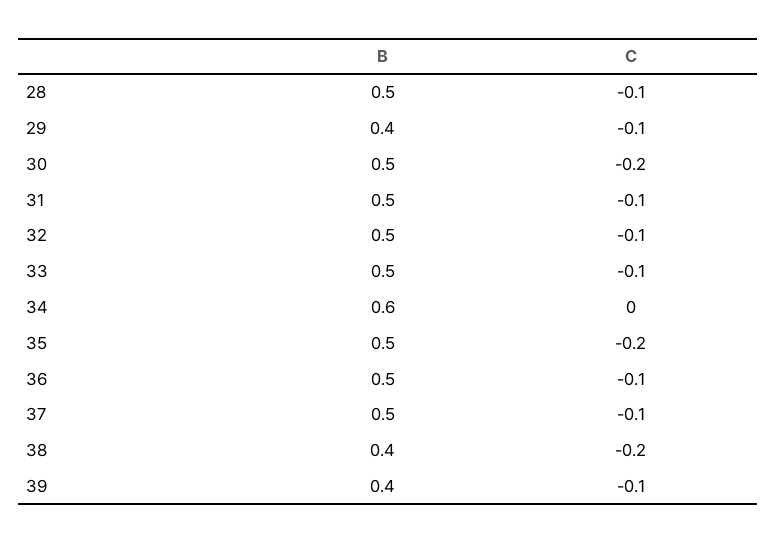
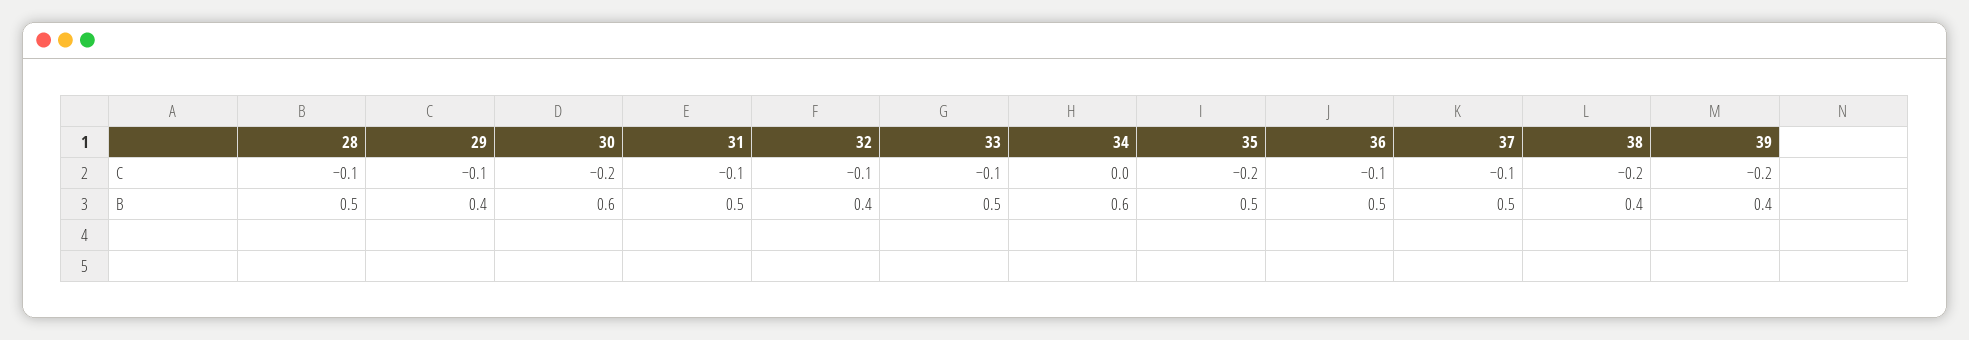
B, 30: 0.5 -> 0.6
B, 32: 0.5 -> 0.4
C, 39: -0.1 -> -0.2

